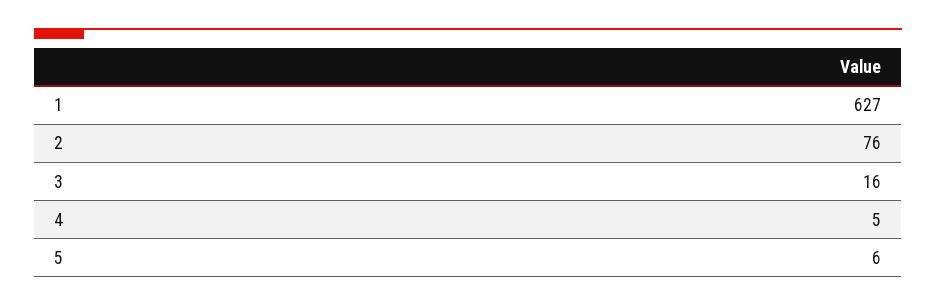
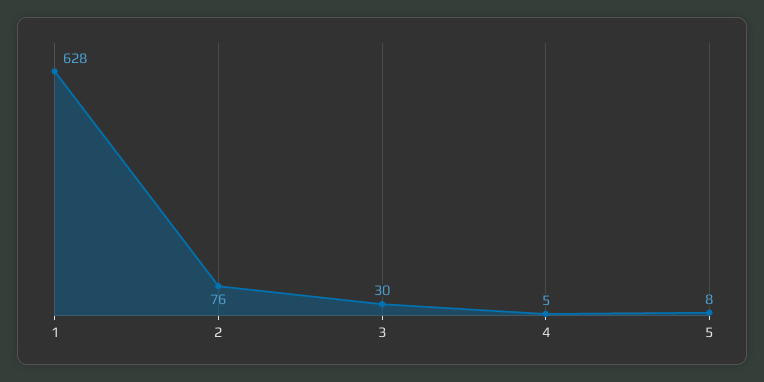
1: 627 -> 628
3: 16 -> 30
5: 6 -> 8

